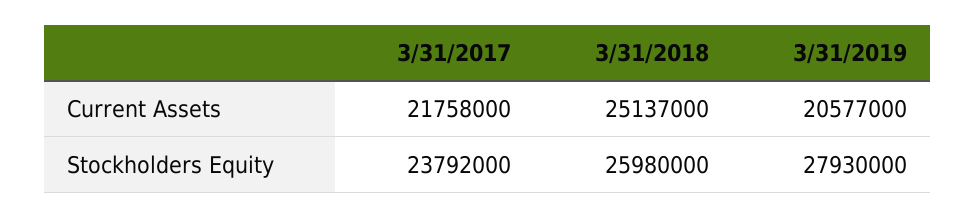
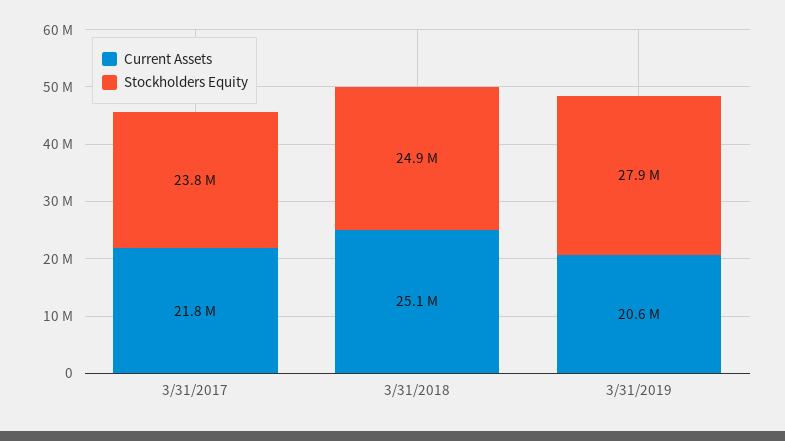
Stockholders Equity, 3/31/2018: 25980000 -> 24900000

